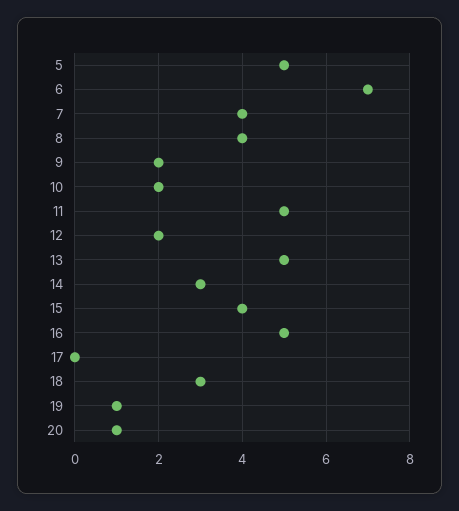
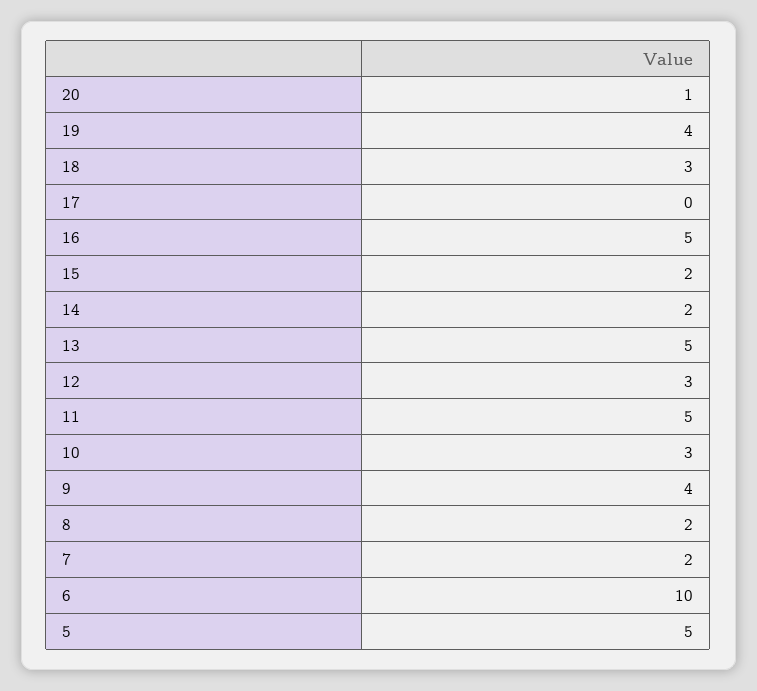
6: 7 -> 10
7: 4 -> 2
8: 4 -> 2
9: 2 -> 4
10: 2 -> 3
12: 2 -> 3
14: 3 -> 2
15: 4 -> 2
19: 1 -> 4

